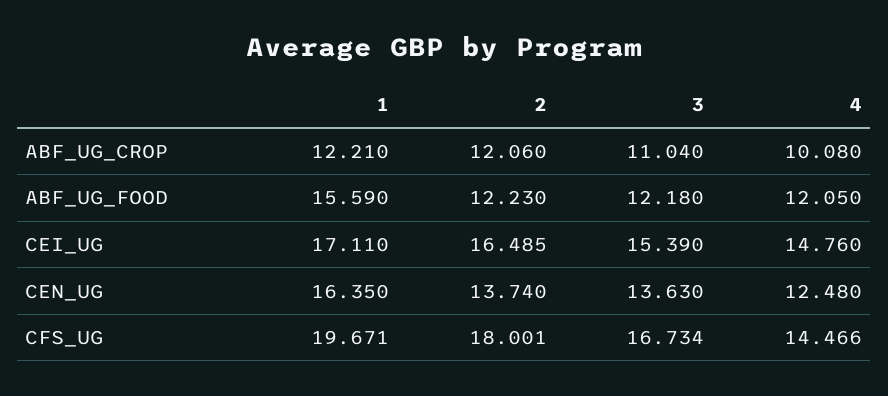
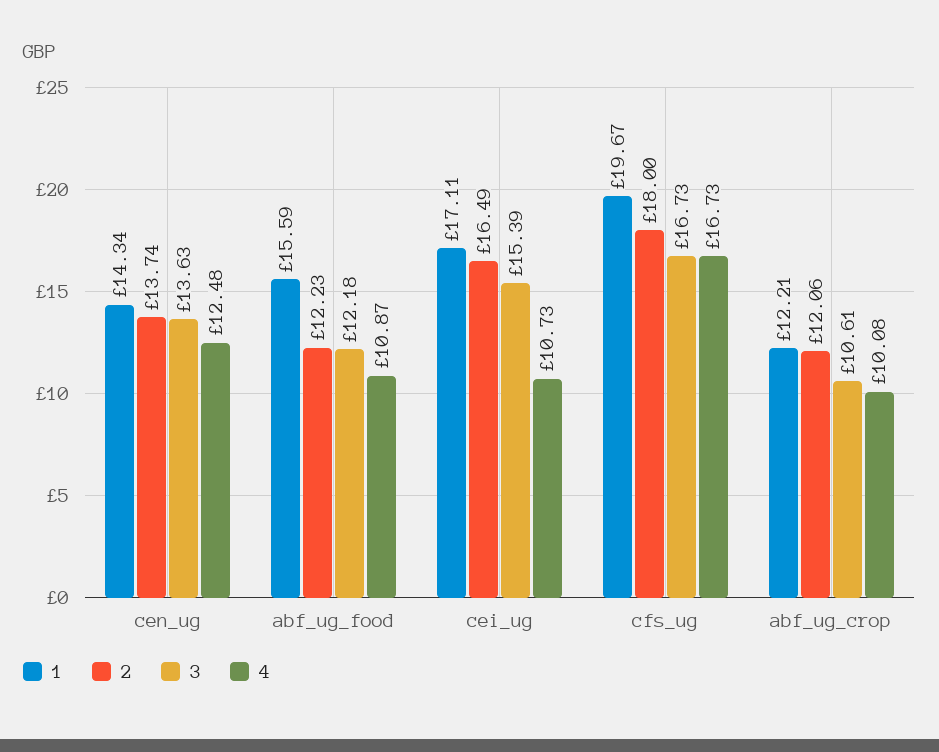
3, ABF_UG_CROP: 11.04 -> 10.61
4, ABF_UG_FOOD: 12.05 -> 10.87
4, CEI_UG: 14.76 -> 10.73
1, CEN_UG: 16.35 -> 14.34
4, CFS_UG: 14.466 -> 16.73

